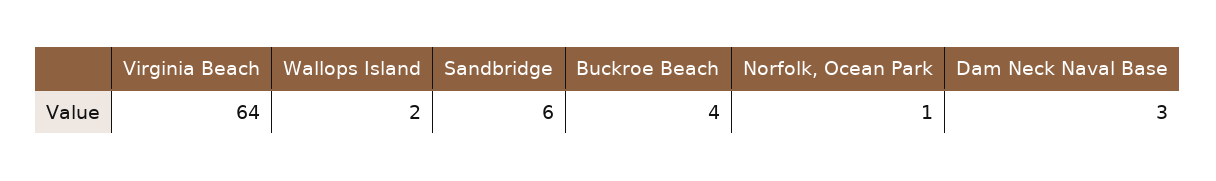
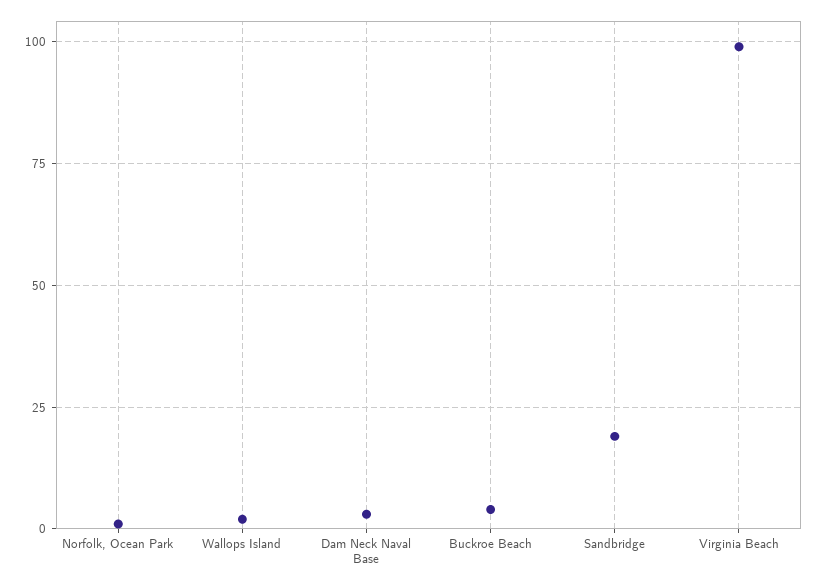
Virginia Beach: 64 -> 100
Sandbridge: 6 -> 20

